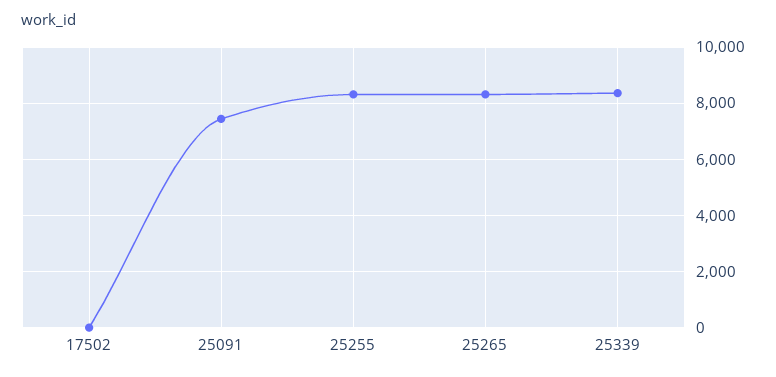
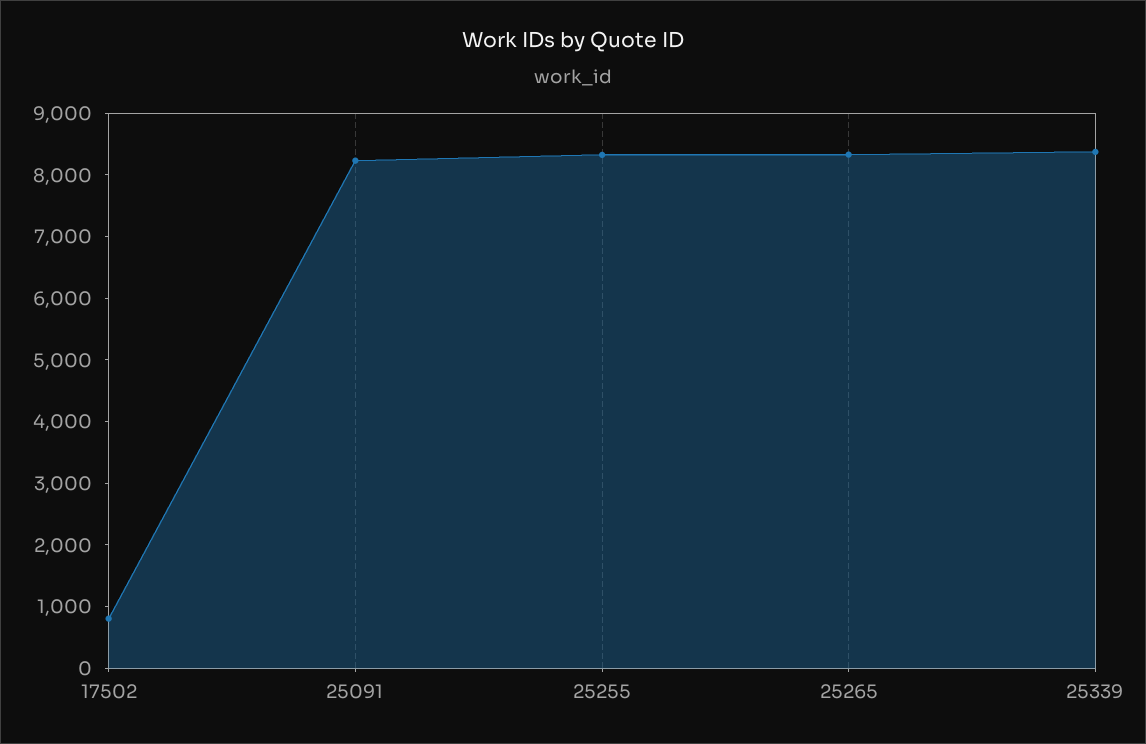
17502: 0 -> 800
25091: 7500 -> 8200

